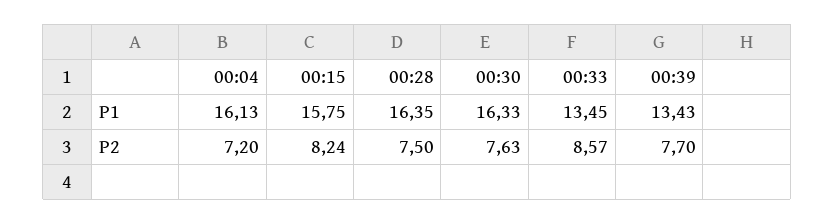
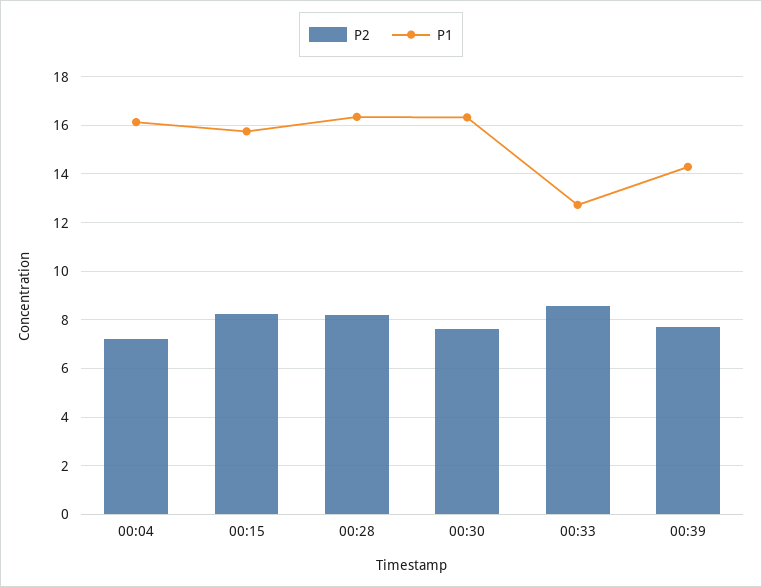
P1, 00:33: 13.45 -> 12.75
P1, 00:39: 13.43 -> 14.25
P2, 00:28: 7.5 -> 8.25

